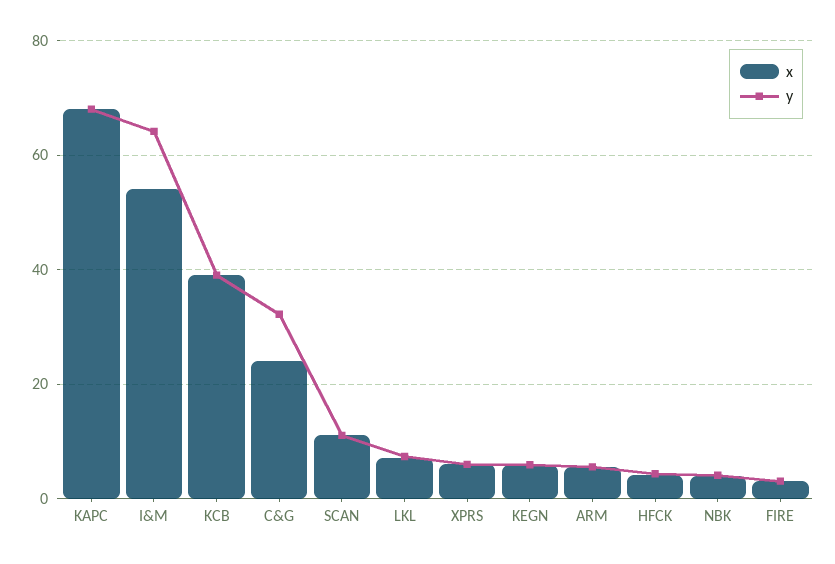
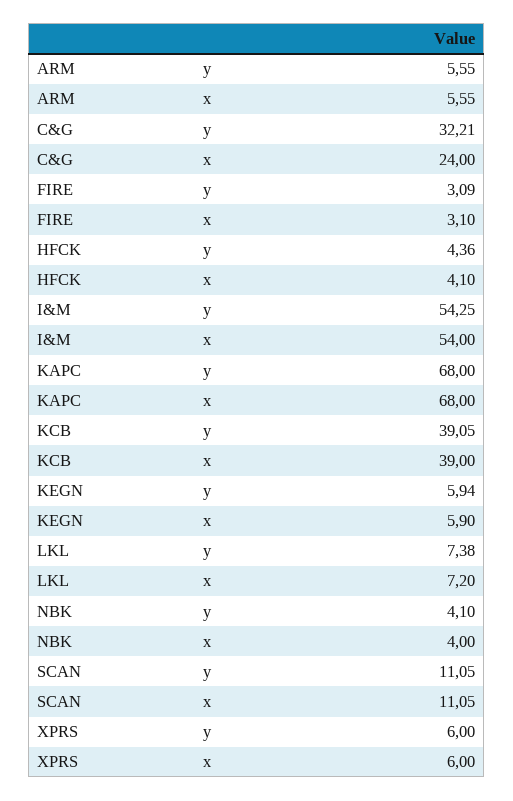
y, I&M: 64 -> 54.25

